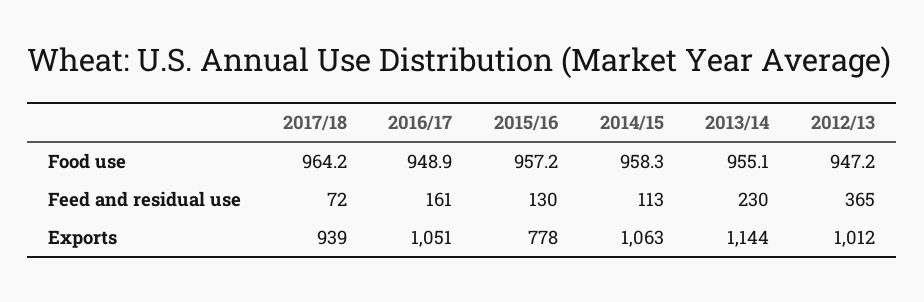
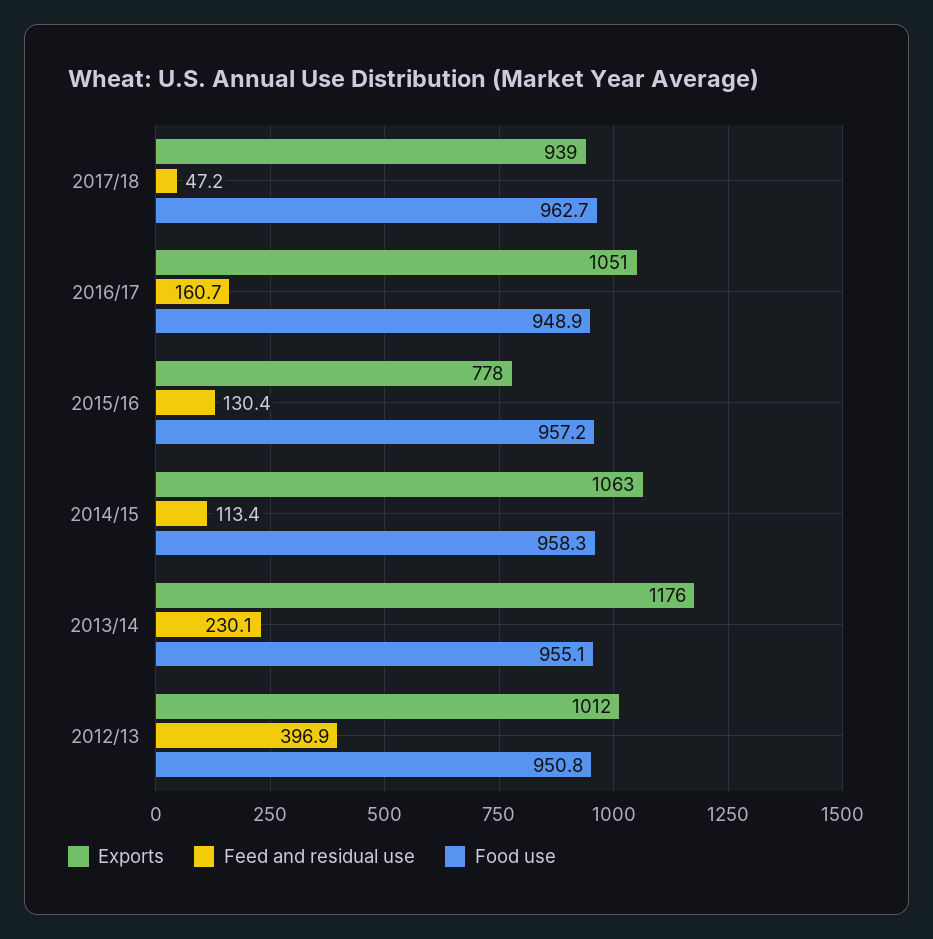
Food use, 2017/18: 964.2 -> 962.7
Food use, 2012/13: 947.2 -> 950.8
Feed and residual use, 2017/18: 72 -> 47.2
Feed and residual use, 2012/13: 365 -> 396.9
Exports, 2013/14: 1144 -> 1176

